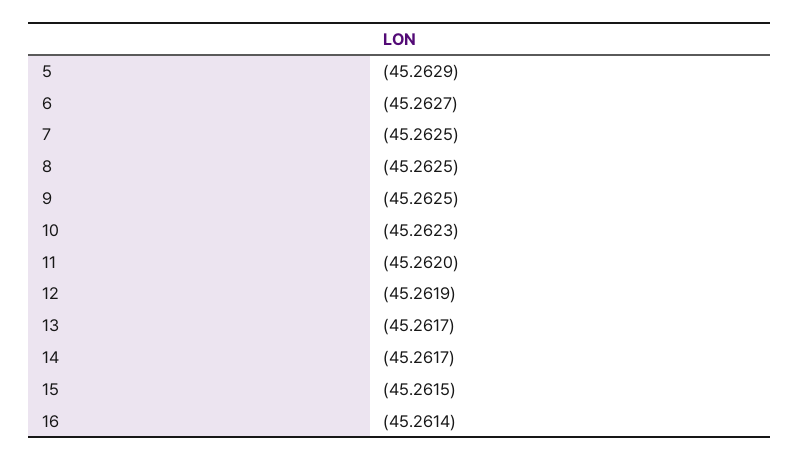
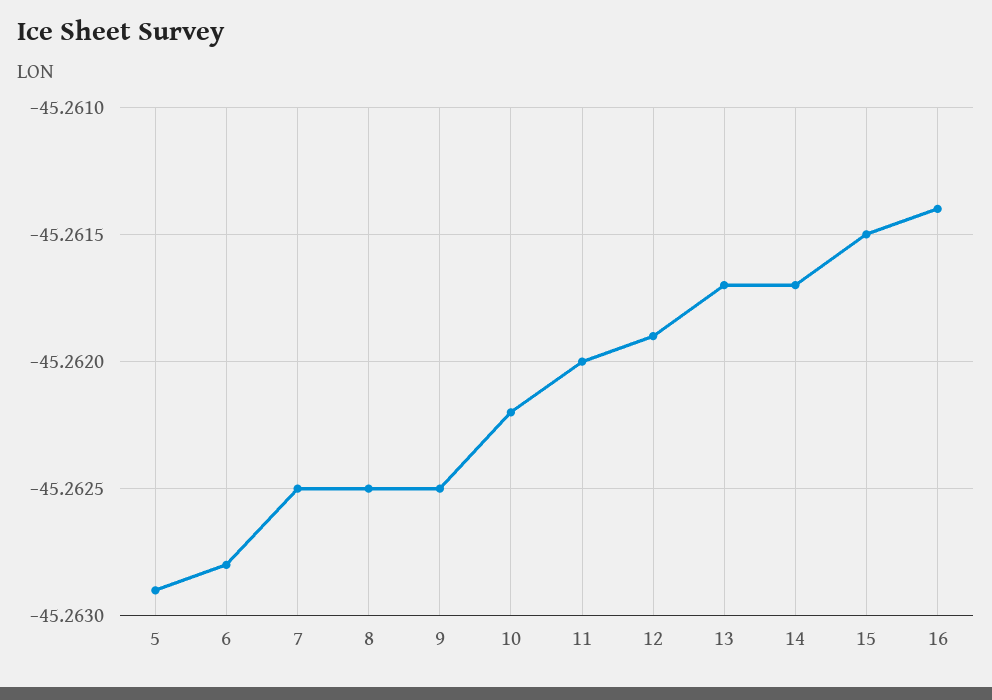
6: -45.2627 -> -45.2628
10: -45.2623 -> -45.2622

